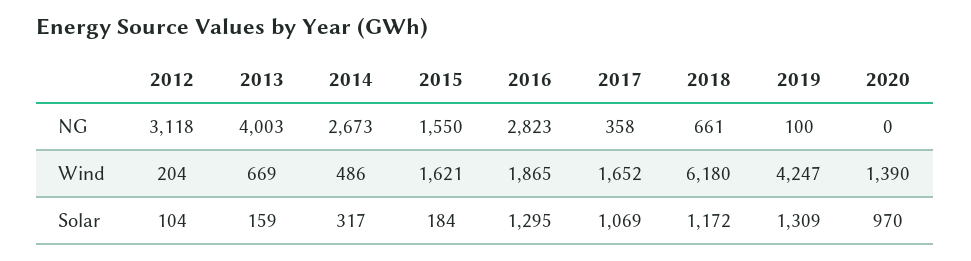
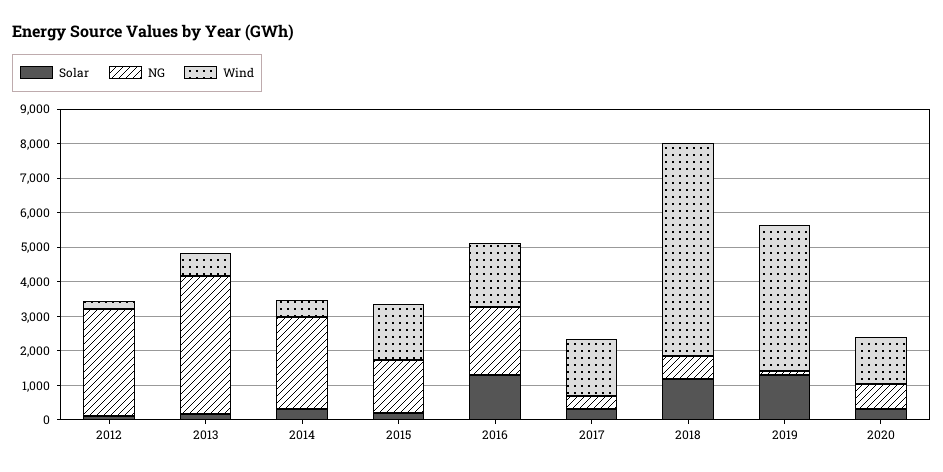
NG, 2016: 2823 -> 2000
NG, 2020: 0 -> 750
Solar, 2017: 1069 -> 250
Solar, 2020: 970 -> 250

